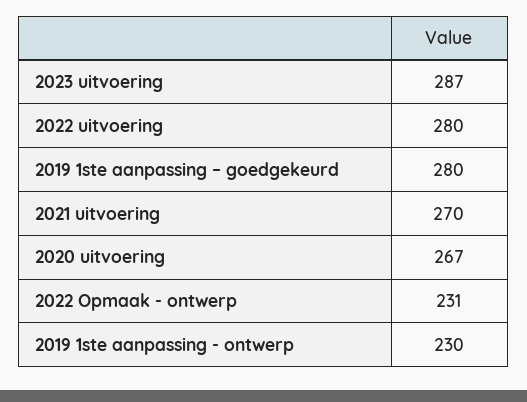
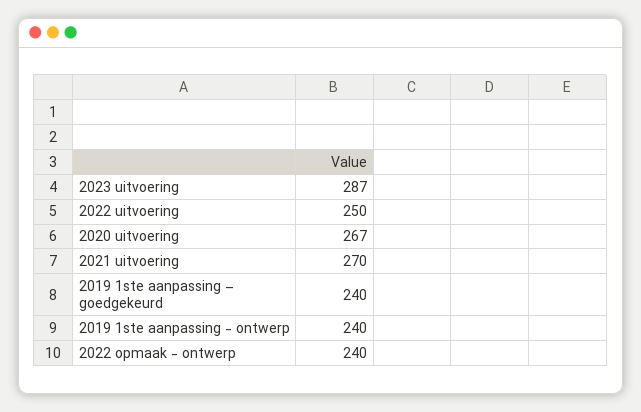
2022 uitvoering: 280 -> 250
2019 1ste aanpassing – goedgekeurd: 280 -> 240
2022 Opmaak - ontwerp: 231 -> 240
2019 1ste aanpassing - ontwerp: 230 -> 240

